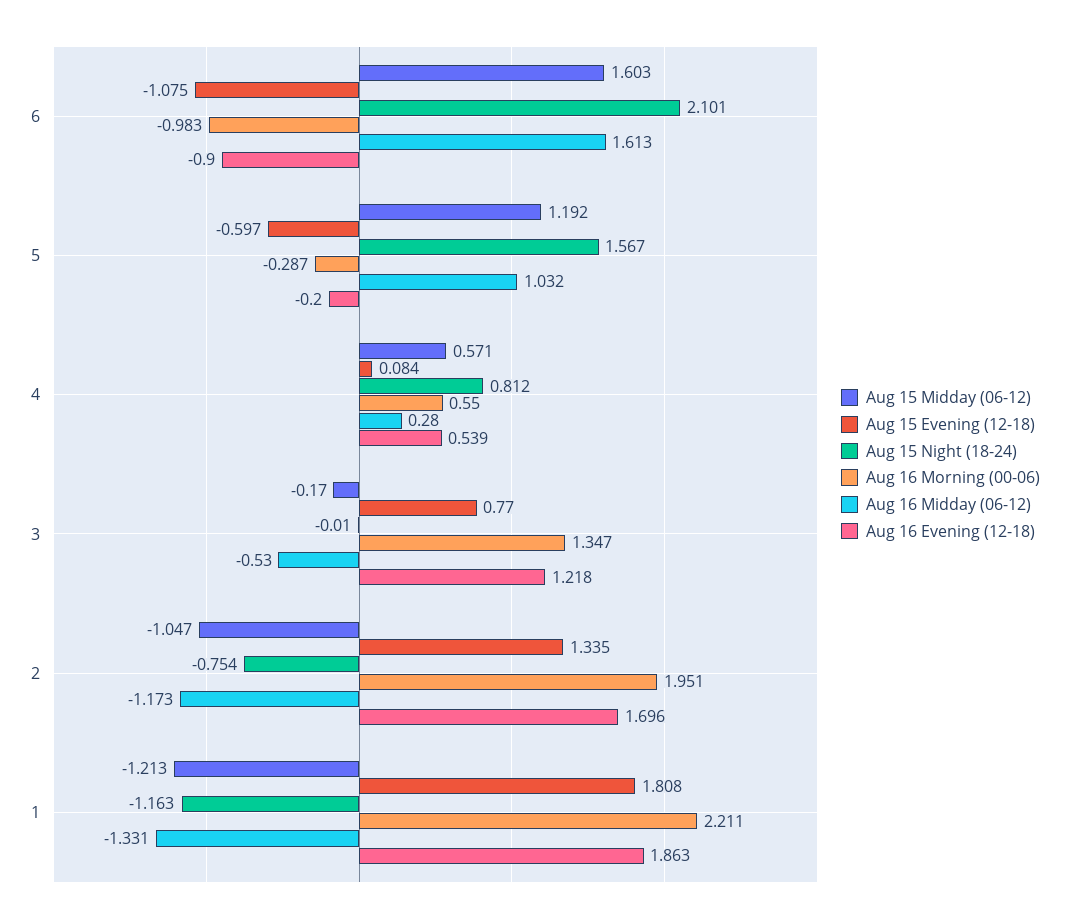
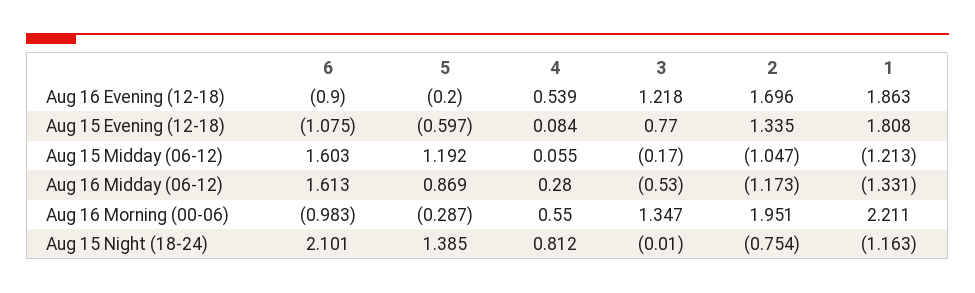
Aug 15 Night (18-24), 5: 1.567 -> 1.385
Aug 16 Midday (06-12), 5: 1.032 -> 0.869
Aug 15 Midday (06-12), 4: 0.571 -> 0.055

